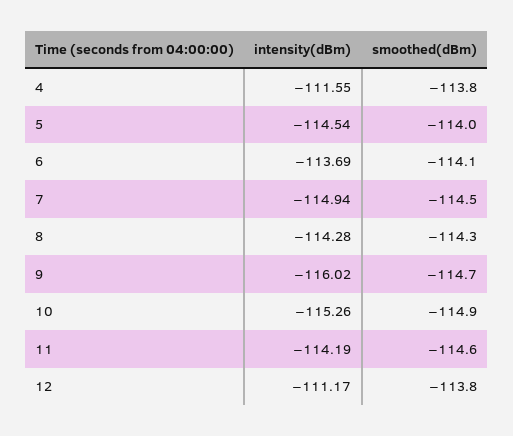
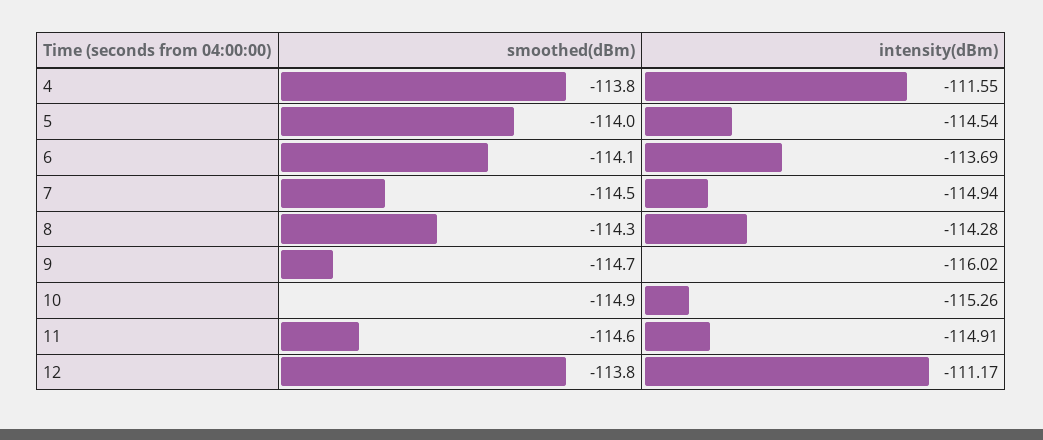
intensity(dBm), 11: -114.19 -> -114.91

